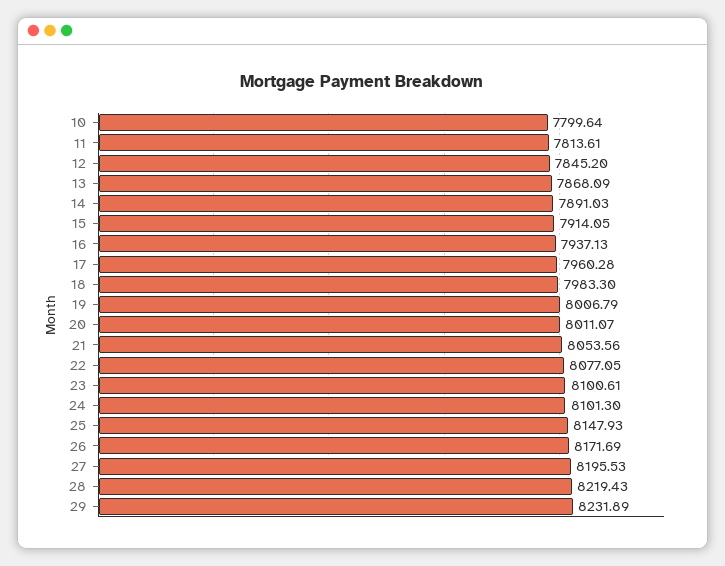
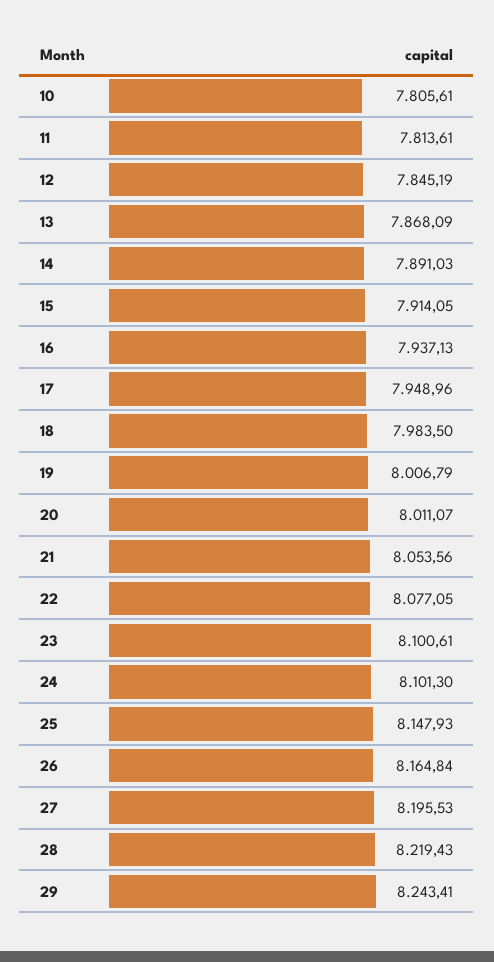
10: 7799.64 -> 7805.61
12: 7845.2 -> 7845.19
17: 7960.28 -> 7948.96
18: 7983.3 -> 7983.5
26: 8171.69 -> 8164.84
29: 8231.89 -> 8243.41

